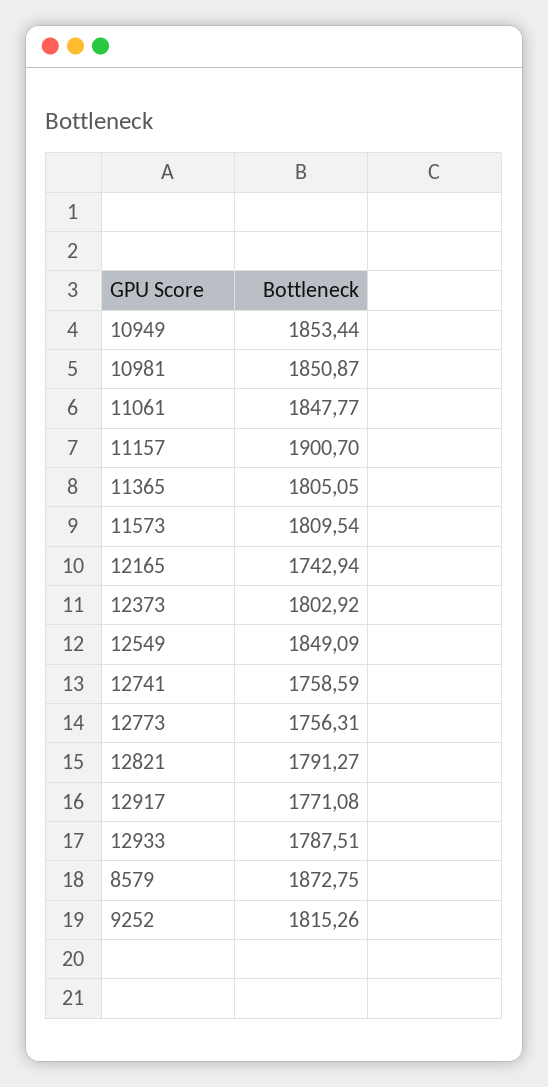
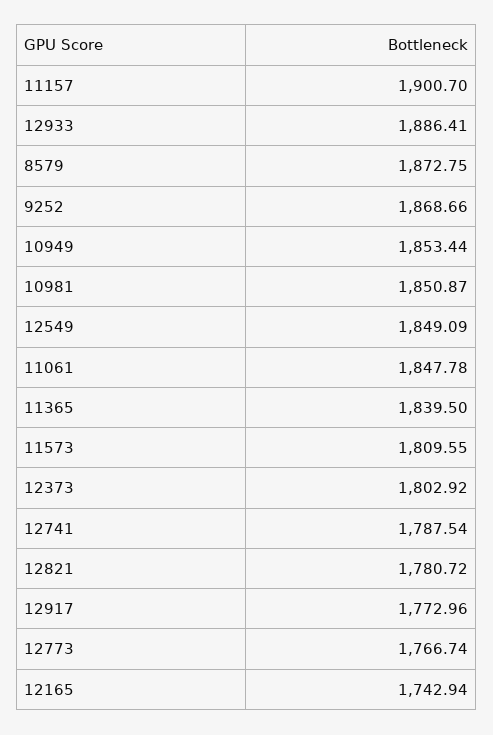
11061: 1847.77 -> 1847.78
11365: 1805.05 -> 1839.5
11573: 1809.54 -> 1809.55
12741: 1758.59 -> 1787.54
12773: 1756.31 -> 1766.74
12821: 1791.27 -> 1780.72
12917: 1771.08 -> 1772.96
12933: 1787.51 -> 1886.41
9252: 1815.26 -> 1868.66

